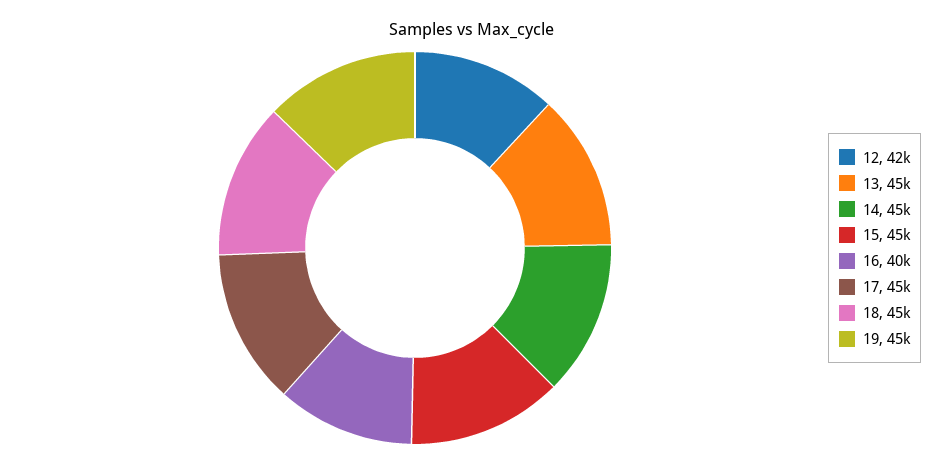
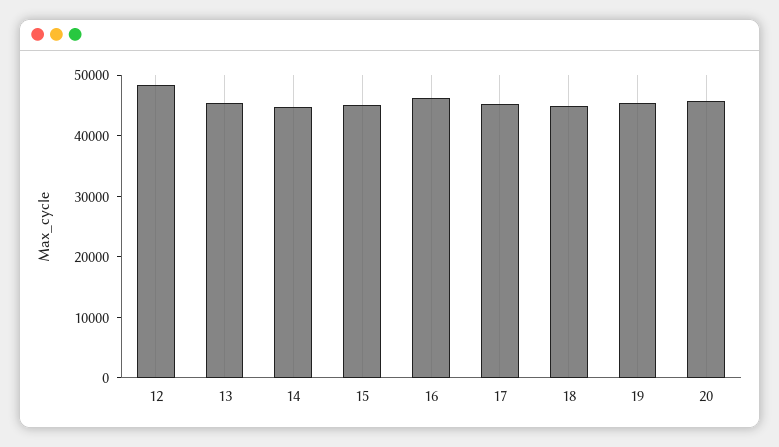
12: 42000 -> 48000
16: 40000 -> 46000
20: none -> 46000

